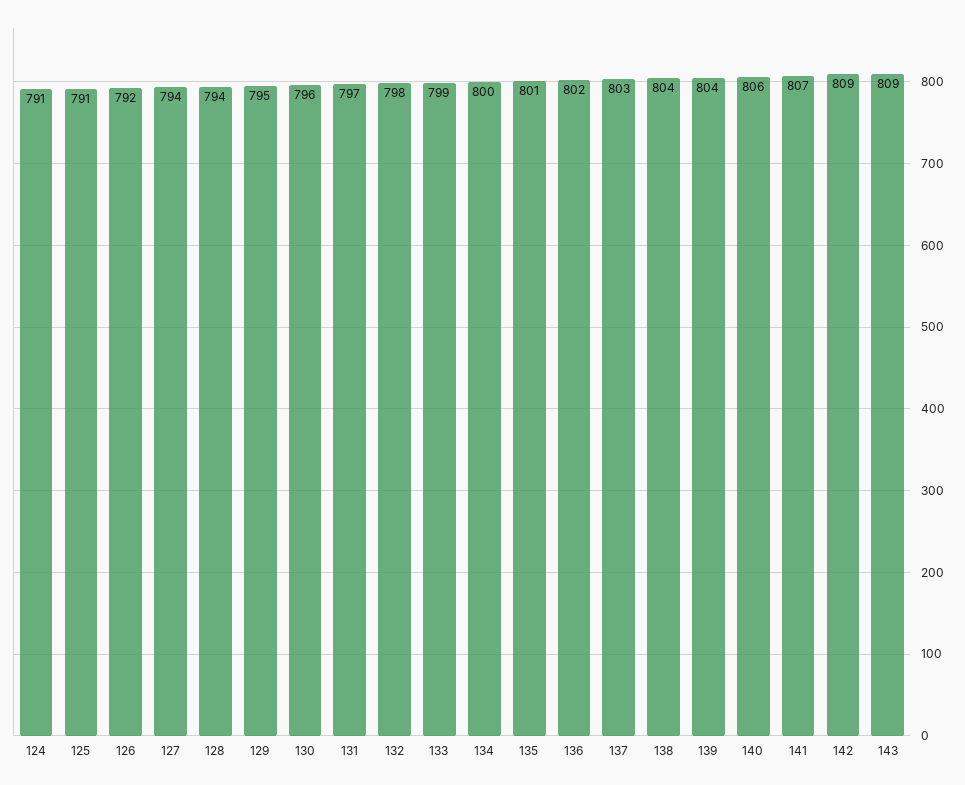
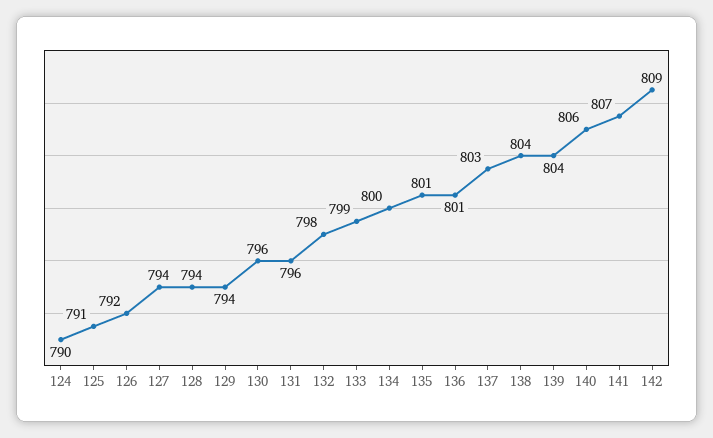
124: 791 -> 790
129: 795 -> 794
131: 797 -> 796
136: 802 -> 801
143: 809 -> none

